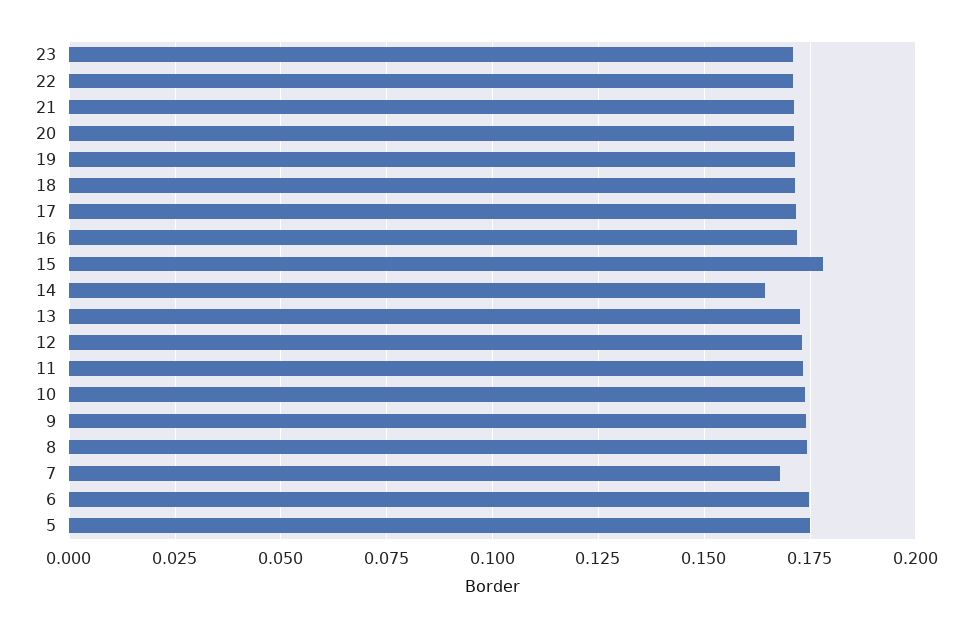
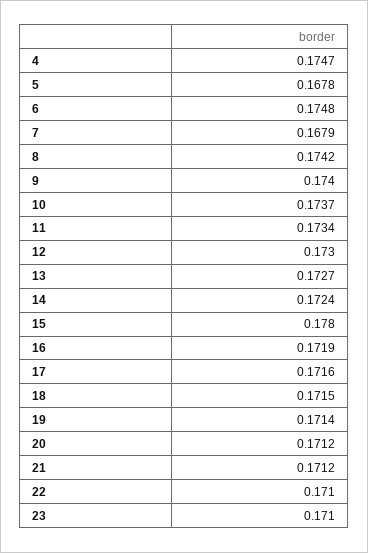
14: 0.165 -> 0.1724
5: 0.175 -> 0.1678
4: none -> 0.1747

